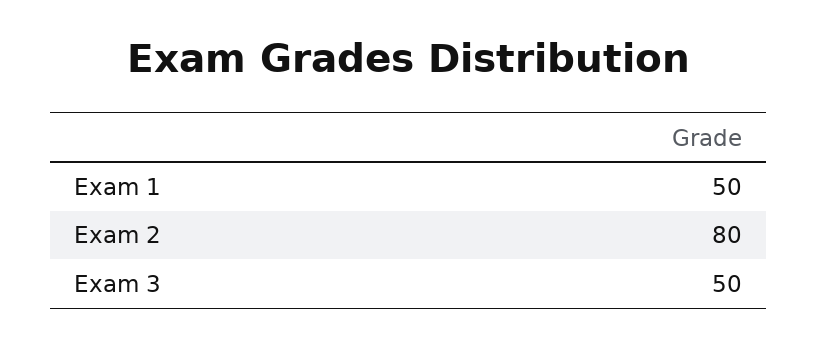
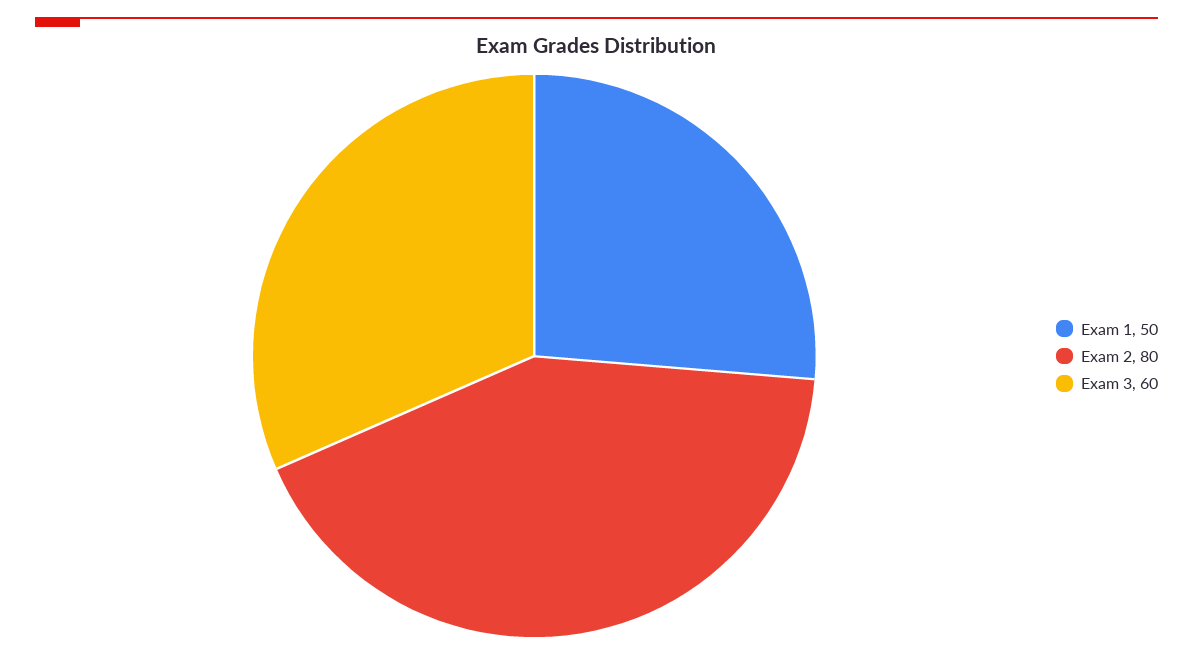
Exam 3: 50 -> 60

